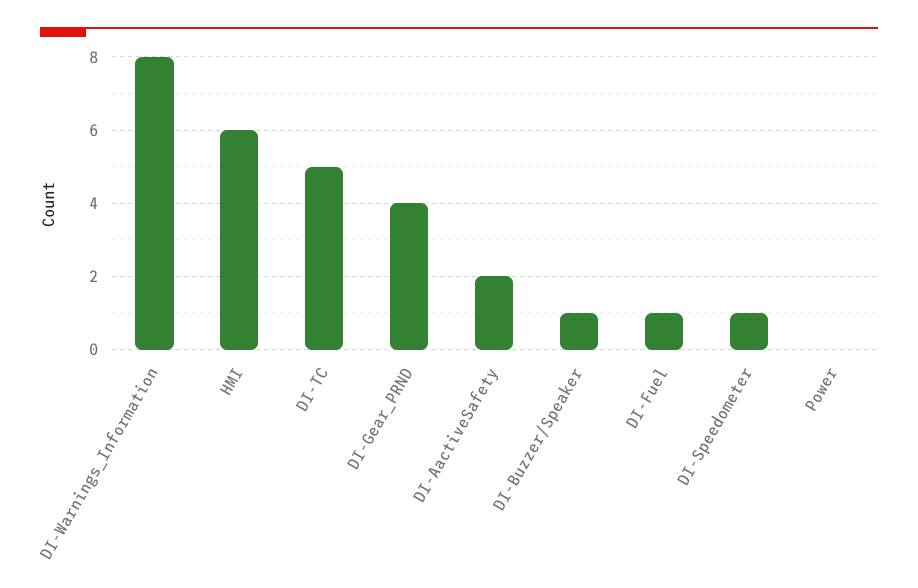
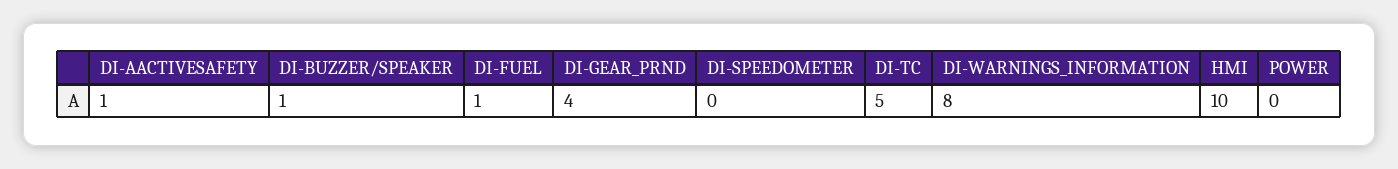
HMI: 6 -> 10
DI-AactiveSafety: 2 -> 1
DI-Speedometer: 1 -> 0

